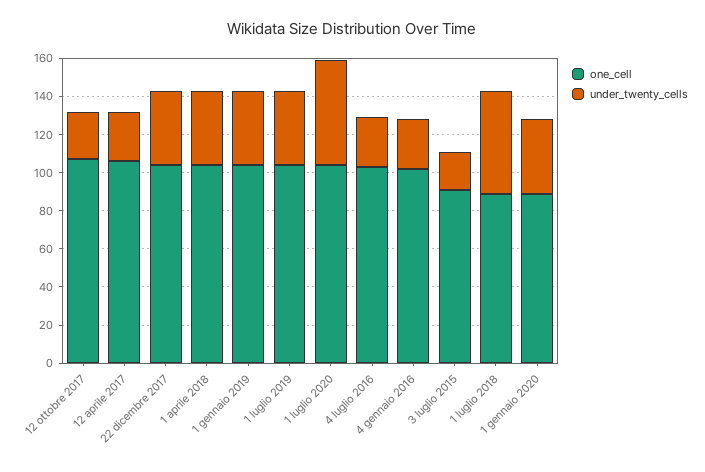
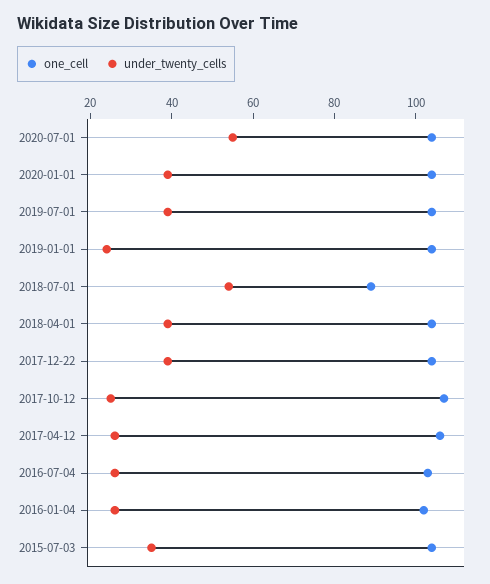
under_twenty_cells, 1 gennaio 2019: 40 -> 25
one_cell, 3 luglio 2015: 90 -> 105
under_twenty_cells, 3 luglio 2015: 20 -> 35
one_cell, 1 gennaio 2020: 90 -> 105

